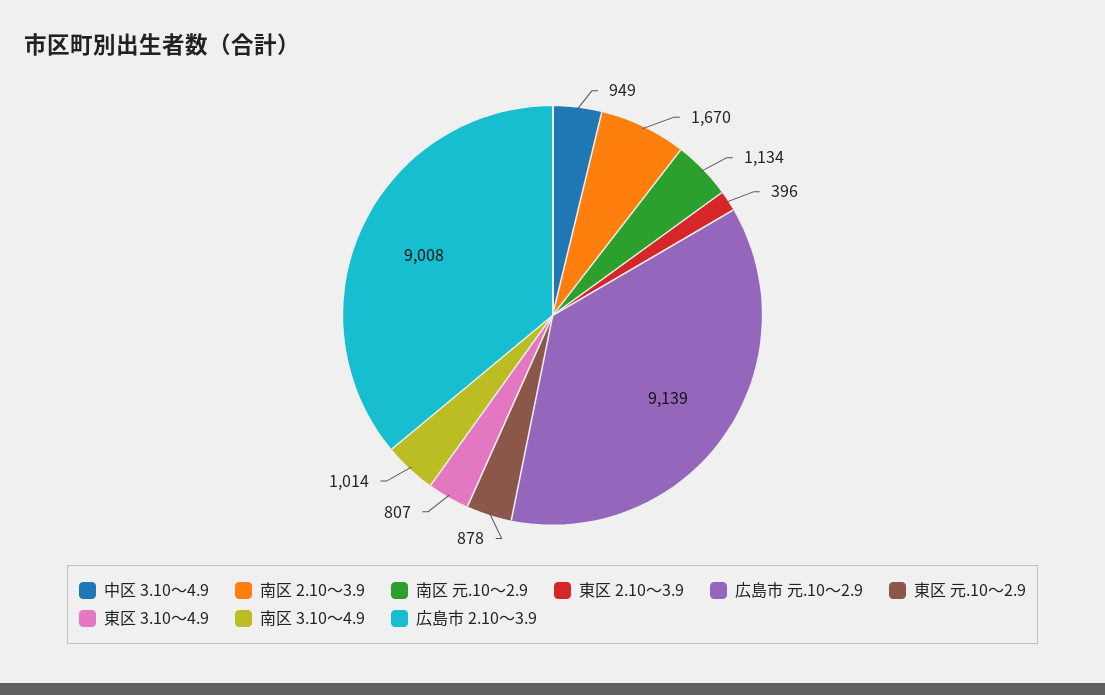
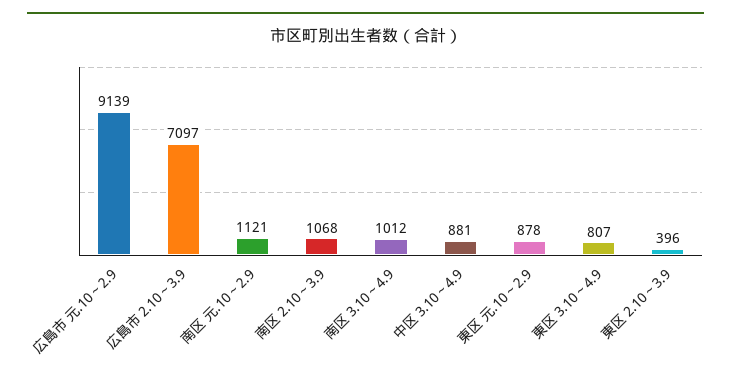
中区 3.10～4.9: 949 -> 881
南区 2.10～3.9: 1670 -> 1068
南区 元.10～2.9: 1134 -> 1121
南区 3.10～4.9: 1014 -> 1012
広島市 2.10～3.9: 9008 -> 7097

